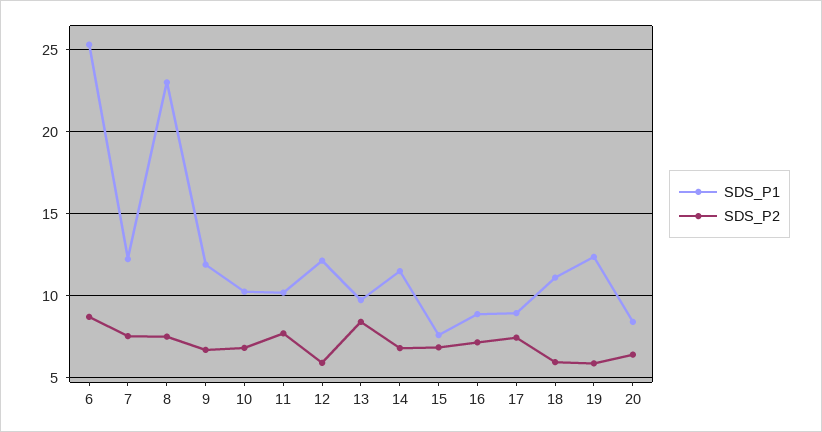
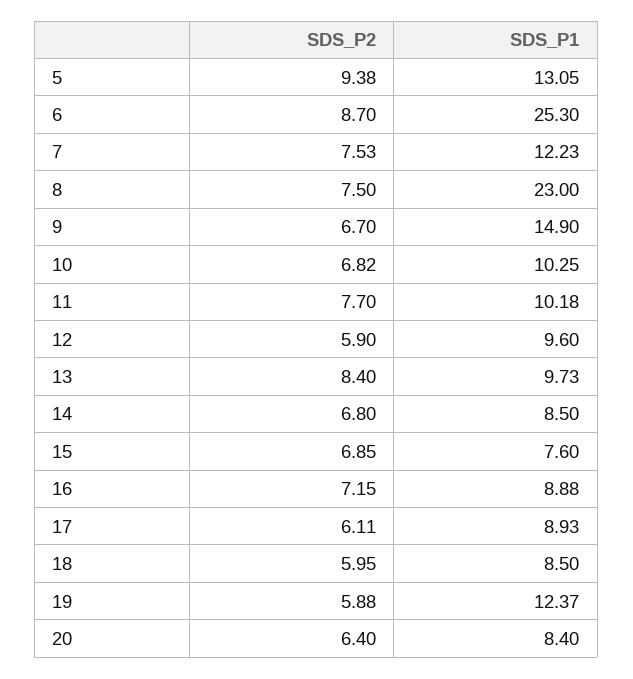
SDS_P1, 9: 12 -> 14.9
SDS_P1, 12: 12 -> 9.6
SDS_P1, 14: 11.5 -> 8.5
SDS_P2, 17: 7.5 -> 6.11
SDS_P1, 18: 11 -> 8.5
SDS_P2, 5: none -> 9.38
SDS_P1, 5: none -> 13.05

